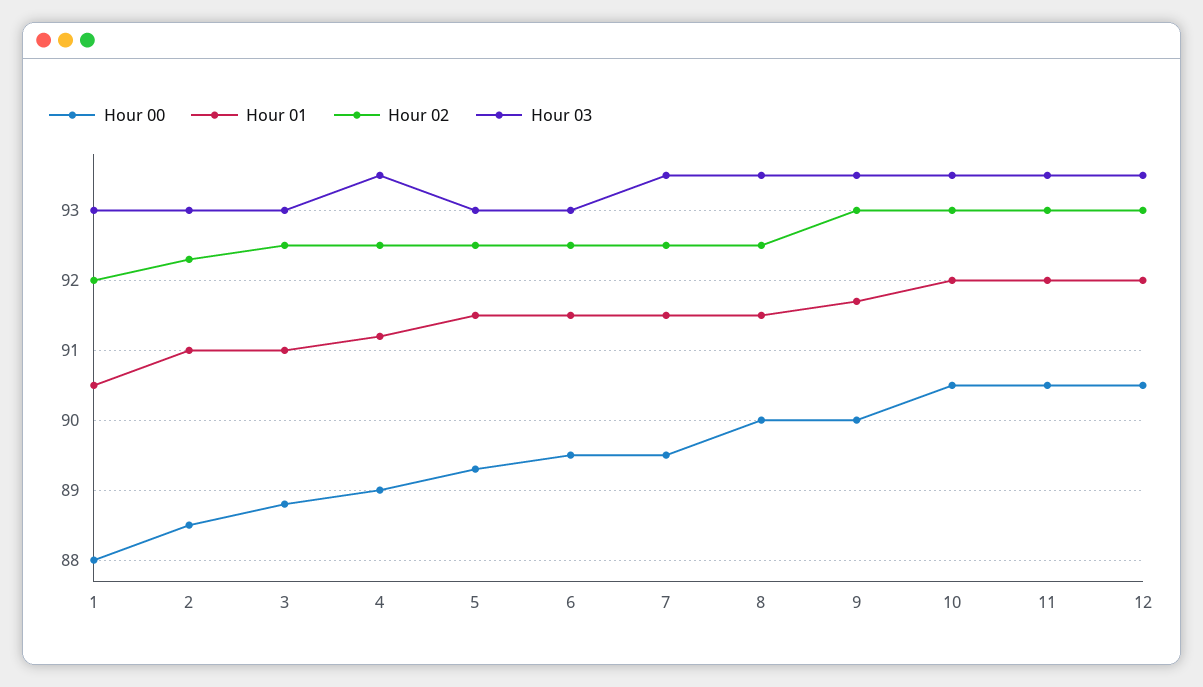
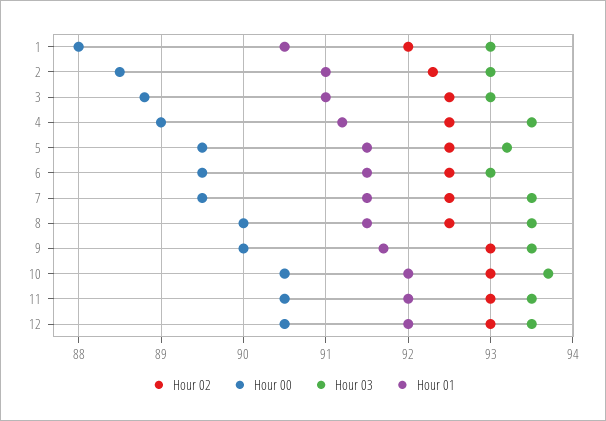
Hour 00, 5: 89.3 -> 89.5
Hour 03, 5: 93 -> 93.2
Hour 03, 10: 93.5 -> 93.7

